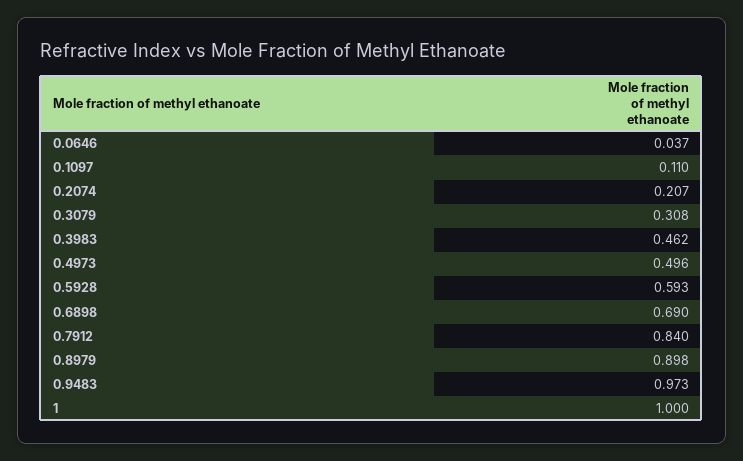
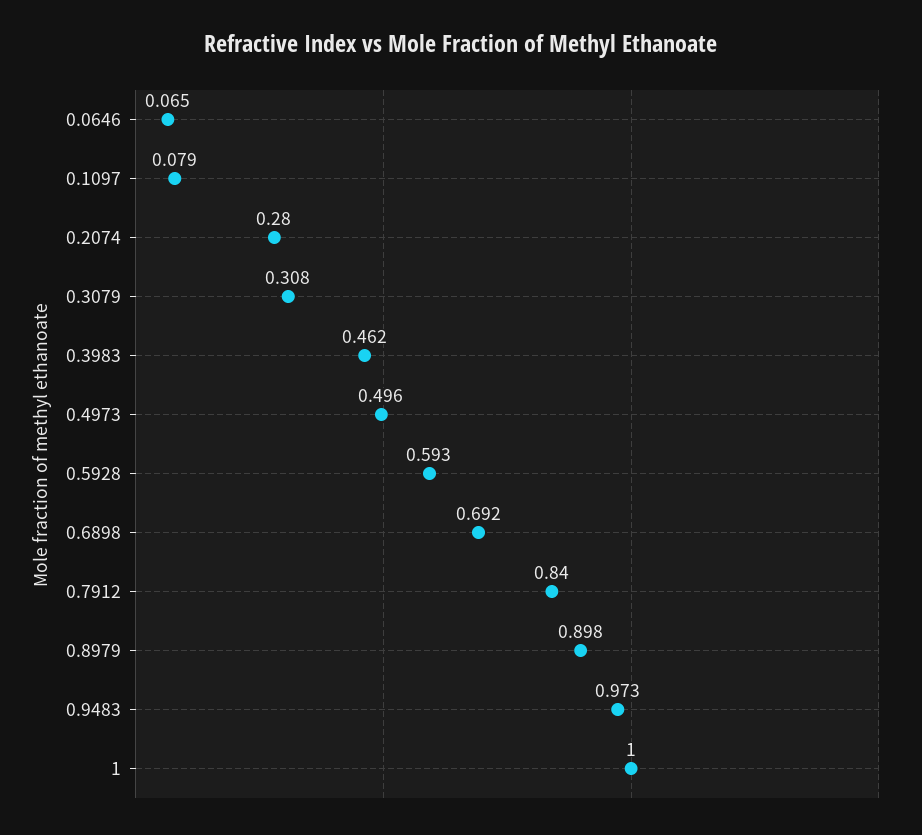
0.0646: 0.037 -> 0.065
0.1097: 0.11 -> 0.079
0.2074: 0.207 -> 0.28
0.6898: 0.69 -> 0.692

